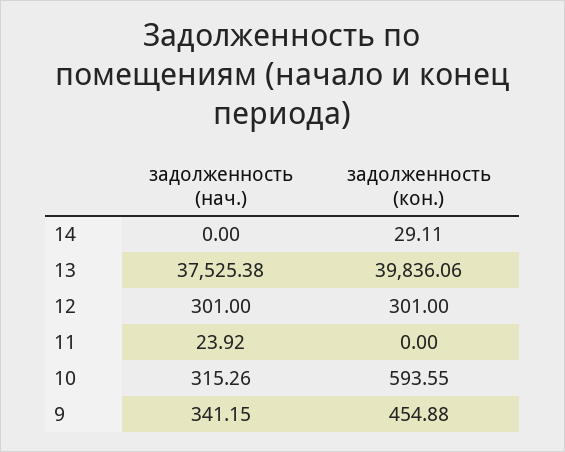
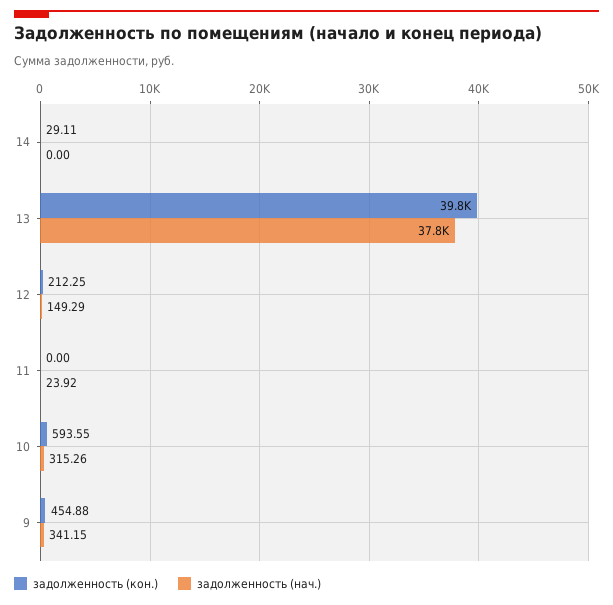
задолженность (нач.), 13: 37525.38 -> 37800
задолженность (нач.), 12: 301 -> 149.29
задолженность (кон.), 12: 301 -> 212.25

